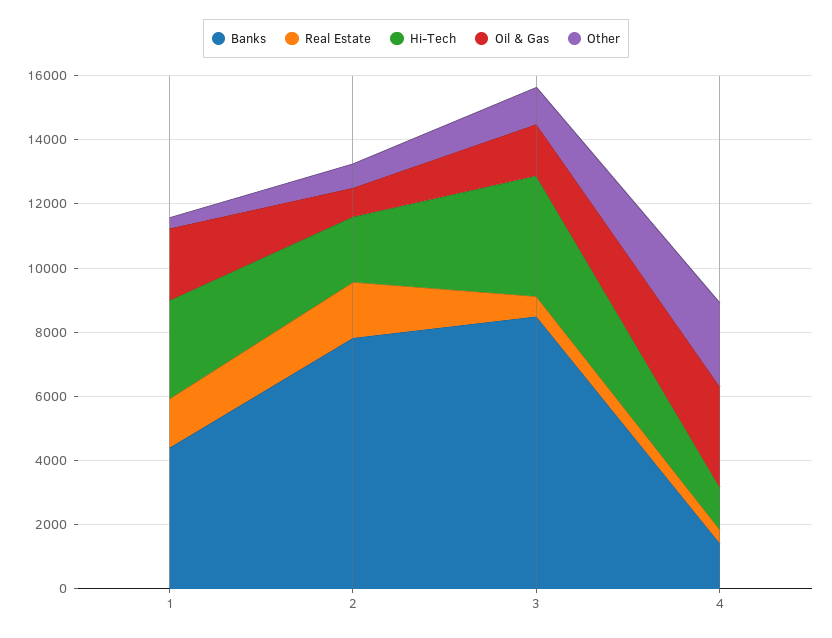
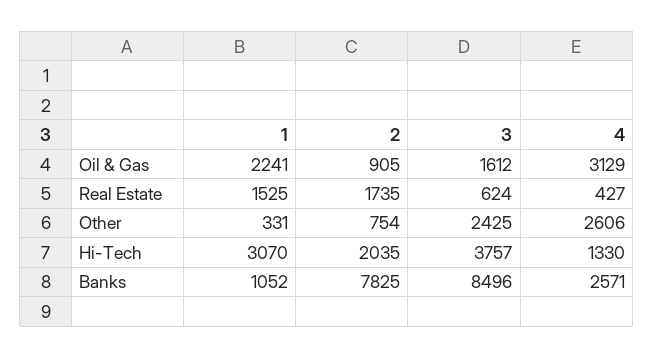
Banks, 1: 4500 -> 1052
Other, 3: 1000 -> 2425
Banks, 4: 1500 -> 2571

